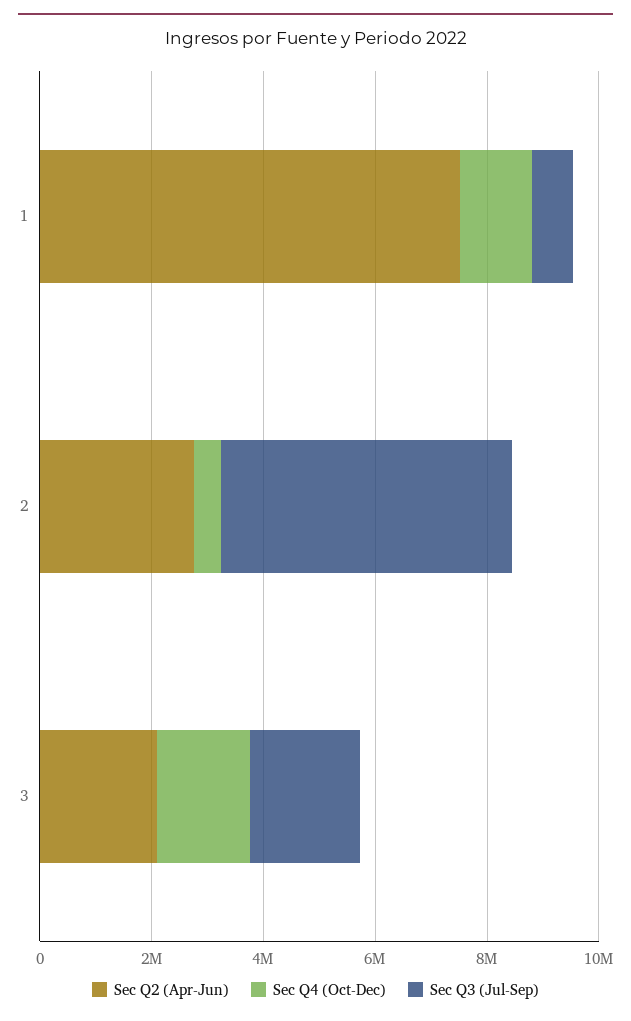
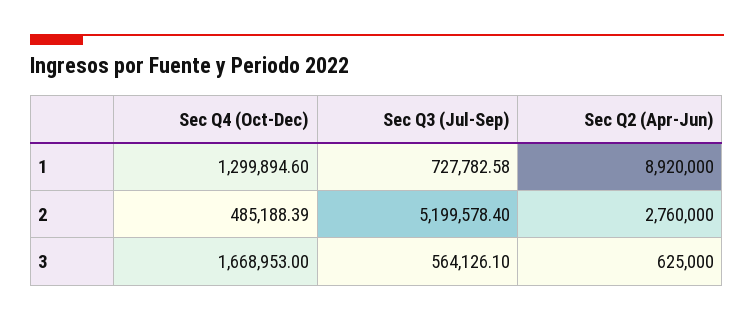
Sec Q2 (Apr-Jun), 1: 7500000 -> 8920000
Sec Q2 (Apr-Jun), 3: 2000000 -> 625000
Sec Q3 (Jul-Sep), 3: 2000000 -> 564126.1

